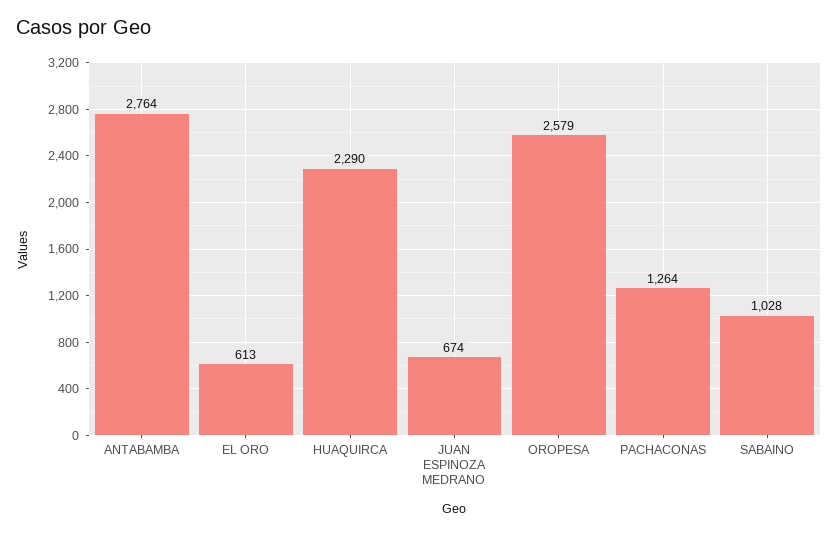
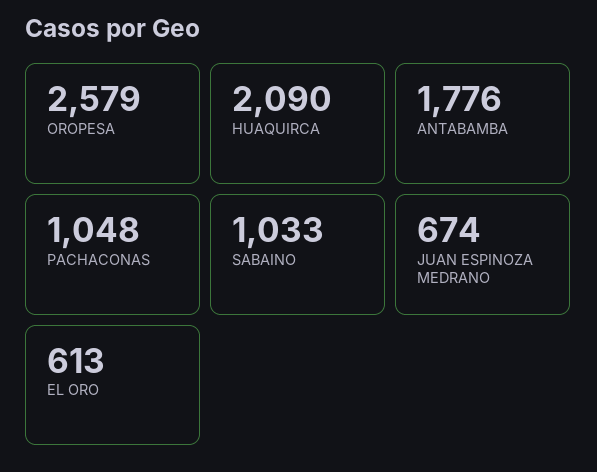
ANTABAMBA: 2764 -> 1776
HUAQUIRCA: 2290 -> 2090
PACHACONAS: 1264 -> 1048
SABAINO: 1028 -> 1033

